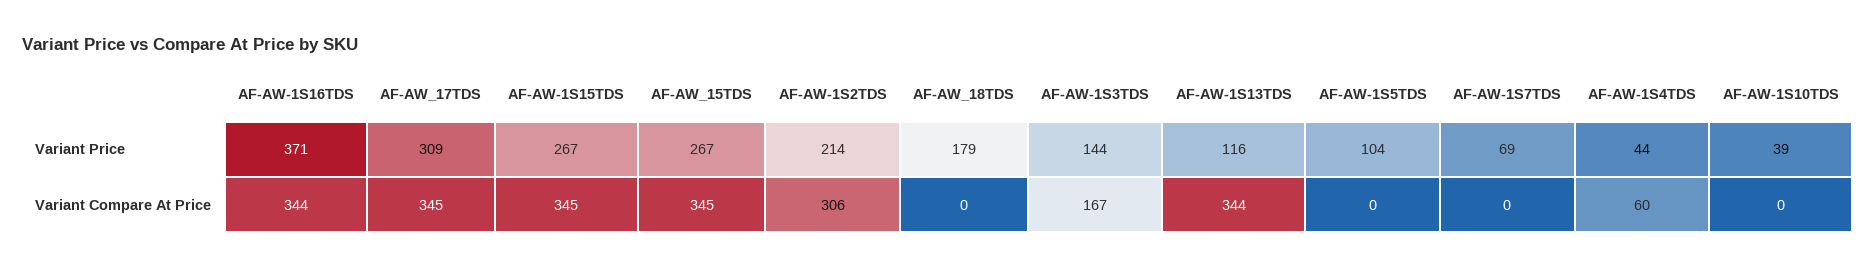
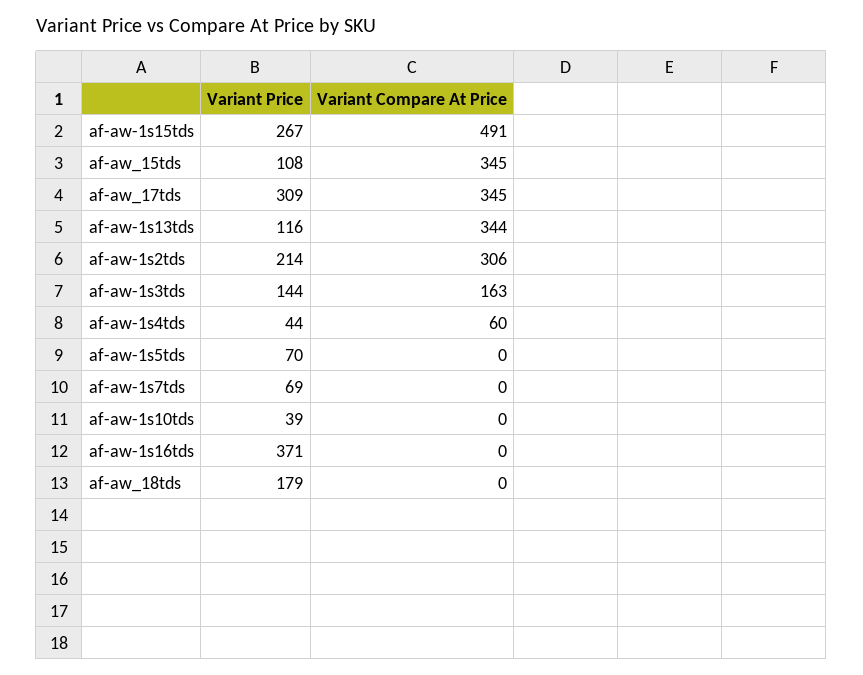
AF-AW_15TDS, Variant Price: 267 -> 108
AF-AW-1S5TDS, Variant Price: 104 -> 70
AF-AW-1S16TDS, Variant Compare At Price: 344 -> 0
AF-AW-1S15TDS, Variant Compare At Price: 345 -> 491
AF-AW-1S3TDS, Variant Compare At Price: 167 -> 163

